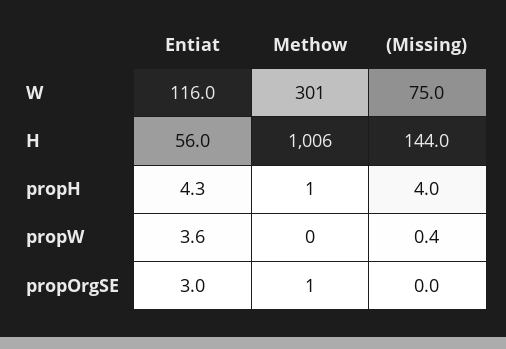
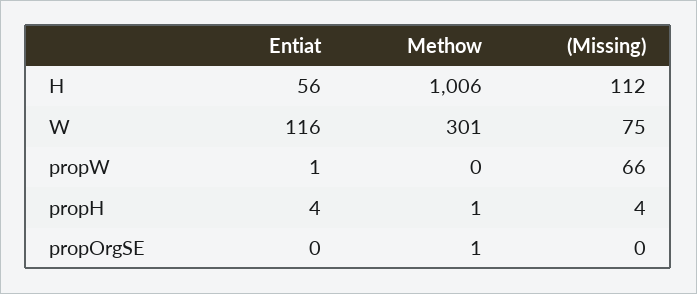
(Missing), H: 144 -> 112
Entiat, propW: 3.6 -> 1
(Missing), propW: 0.4 -> 66
Entiat, propOrgSE: 3 -> 0

